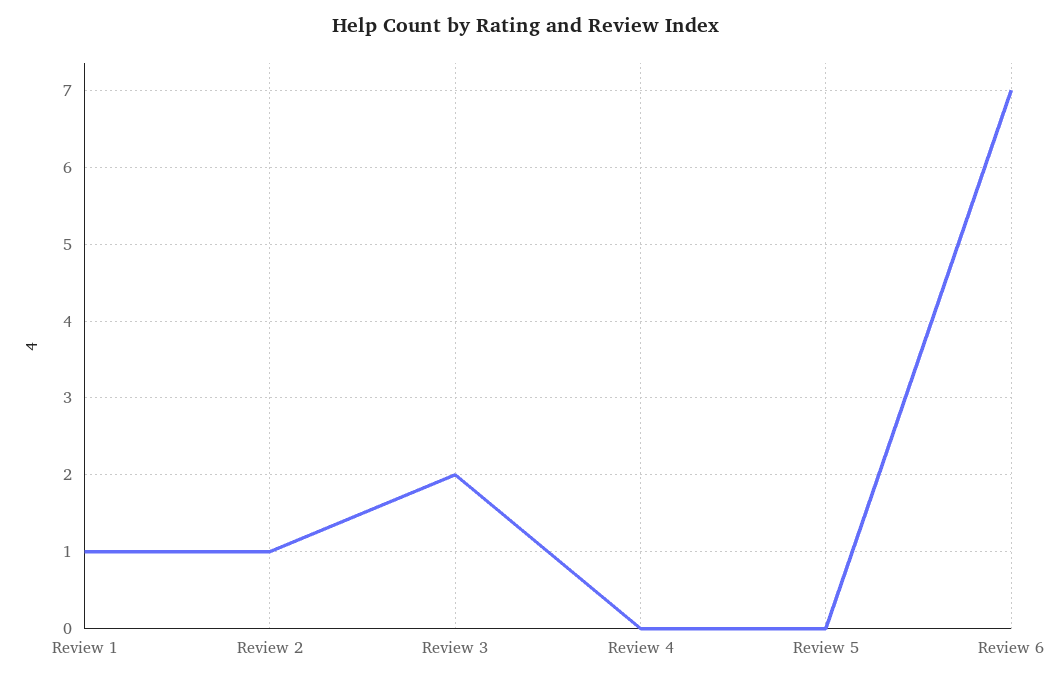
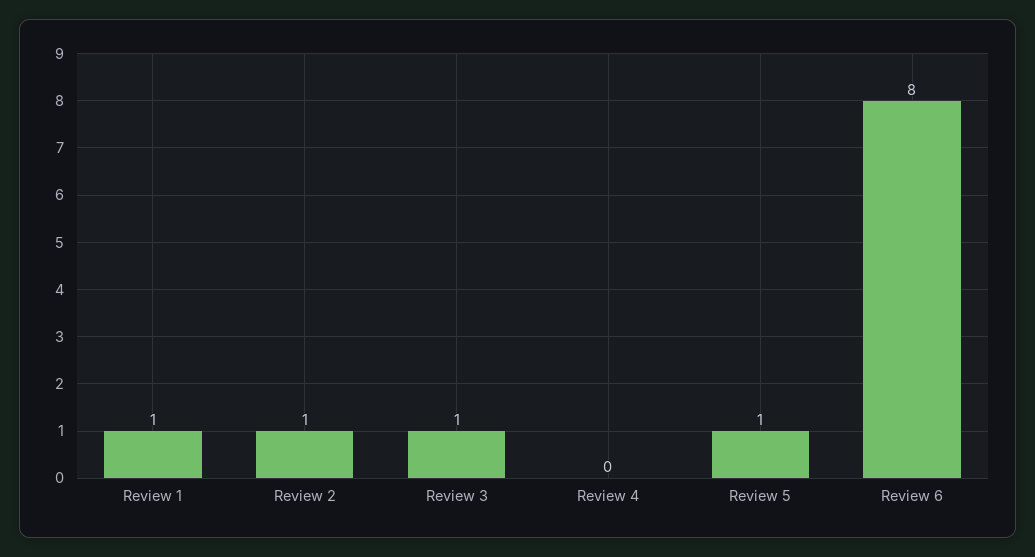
Review 3: 2 -> 1
Review 5: 0 -> 1
Review 6: 7 -> 8

